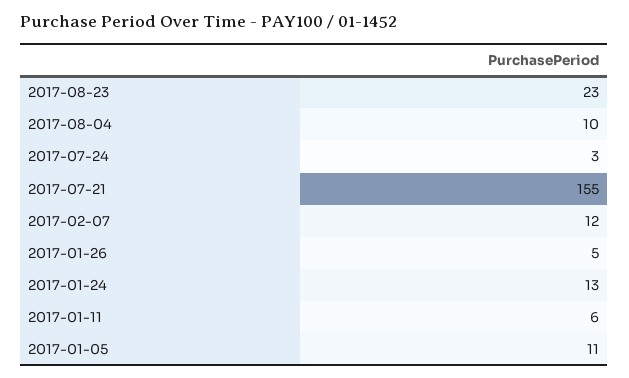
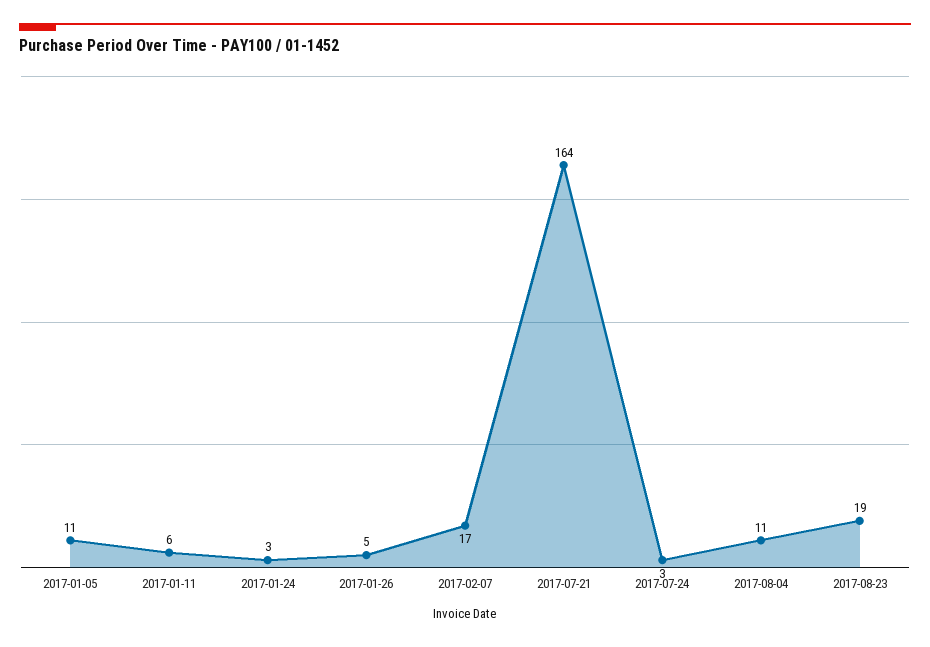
2017-08-23: 23 -> 19
2017-08-04: 10 -> 11
2017-07-21: 155 -> 164
2017-02-07: 12 -> 17
2017-01-24: 13 -> 3

